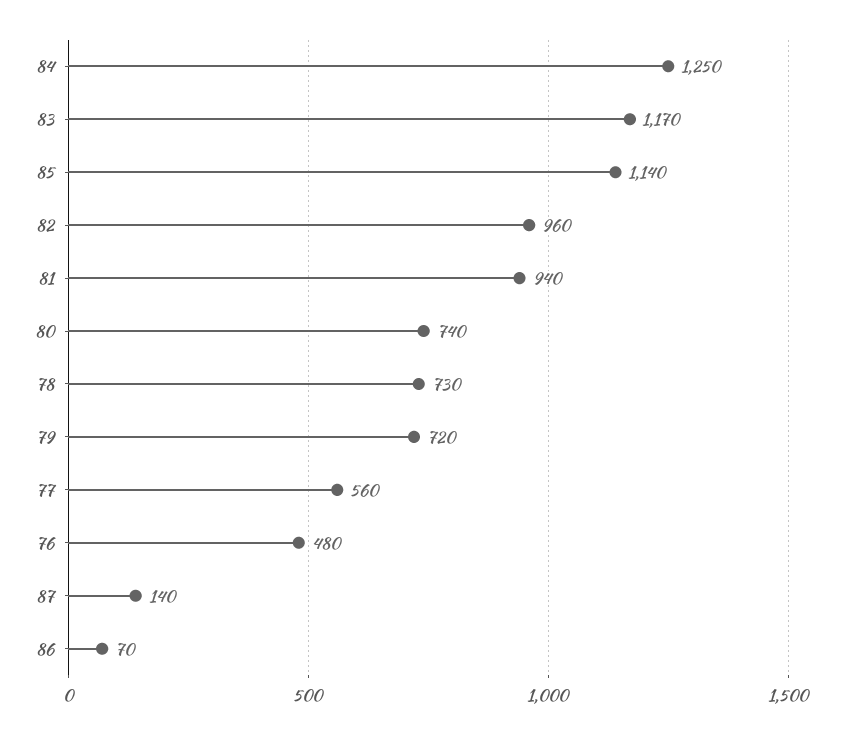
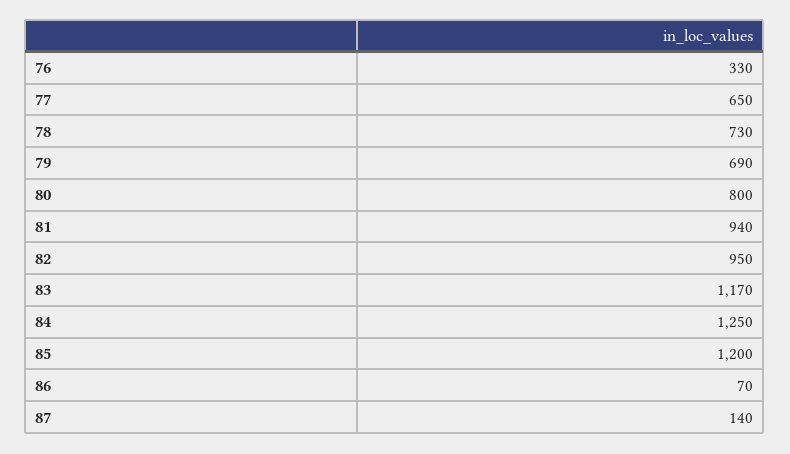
85: 1140 -> 1200
82: 960 -> 950
80: 740 -> 800
79: 720 -> 690
77: 560 -> 650
76: 480 -> 330

